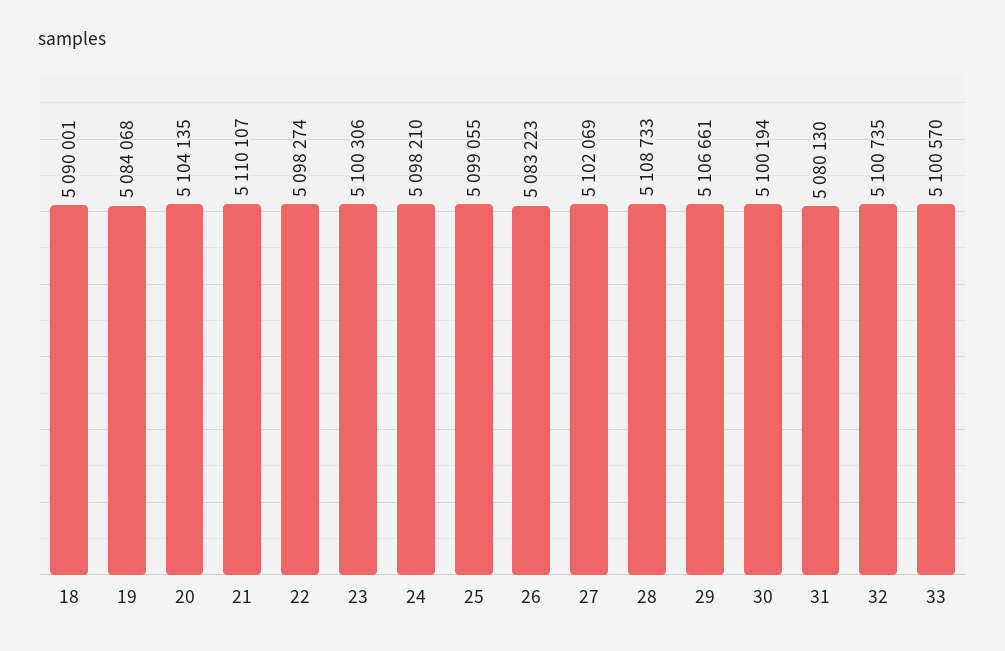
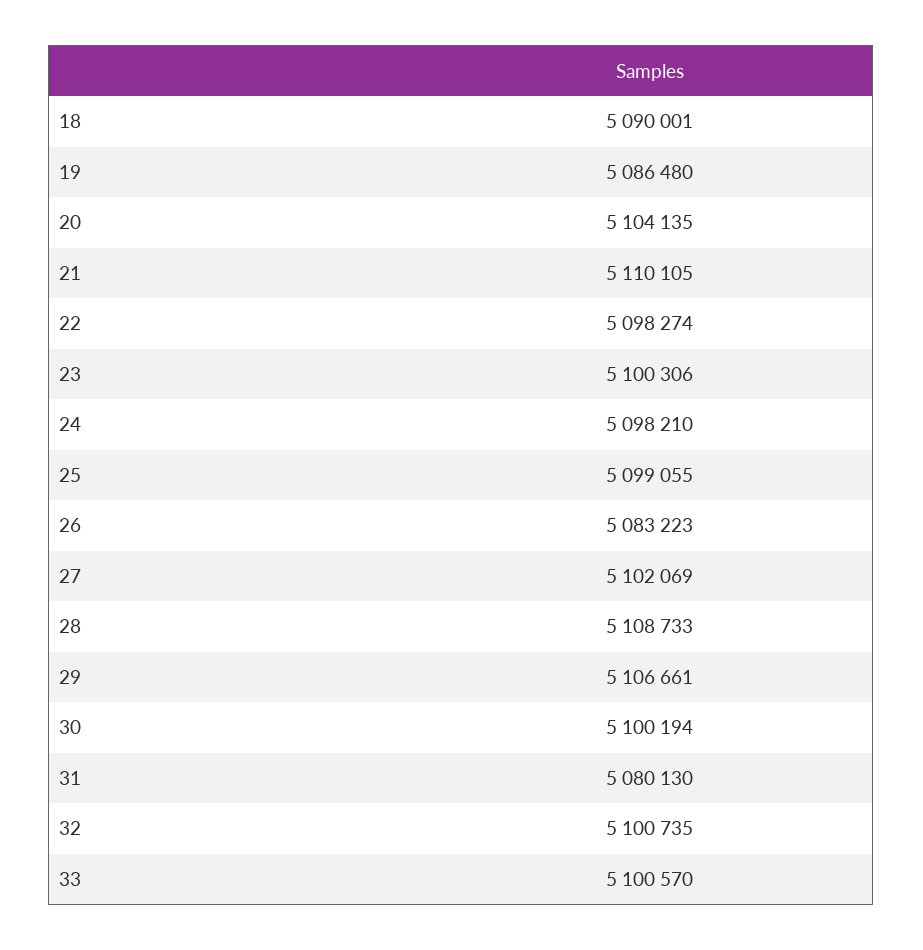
19: 5084068 -> 5086480
21: 5110107 -> 5110105

